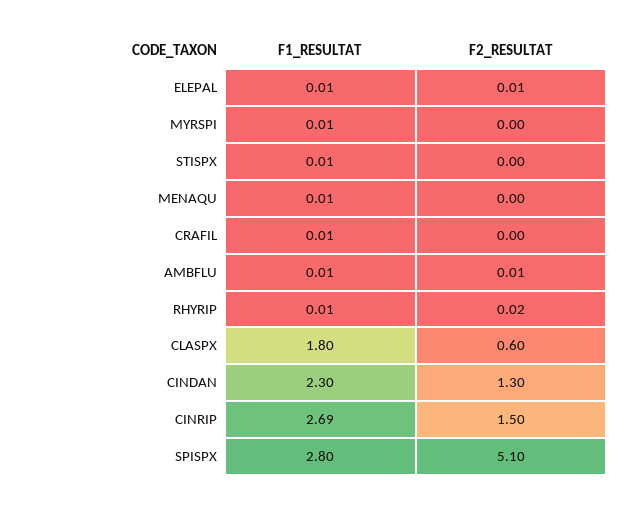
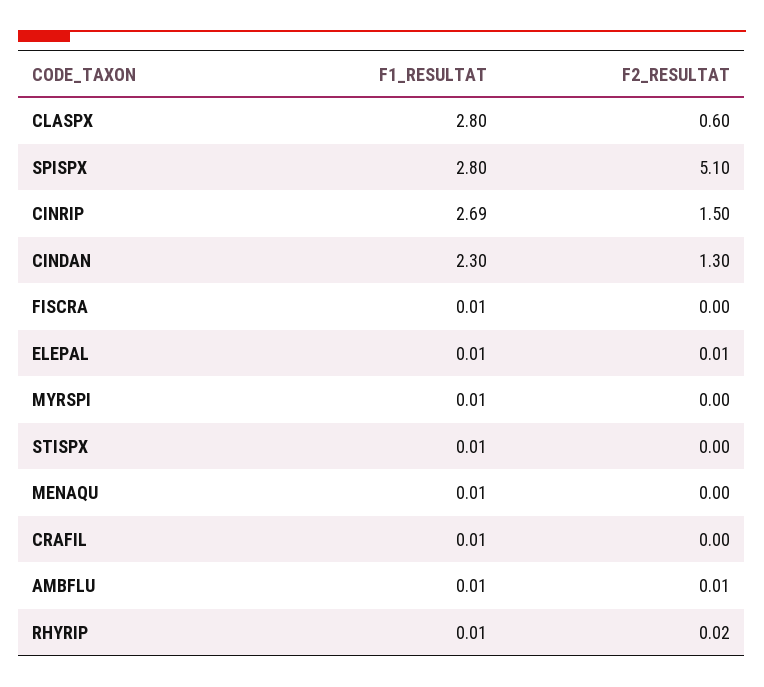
F1_RESULTAT, CLASPX: 1.8 -> 2.8
F1_RESULTAT, FISCRA: none -> 0.01
F2_RESULTAT, FISCRA: none -> 0

